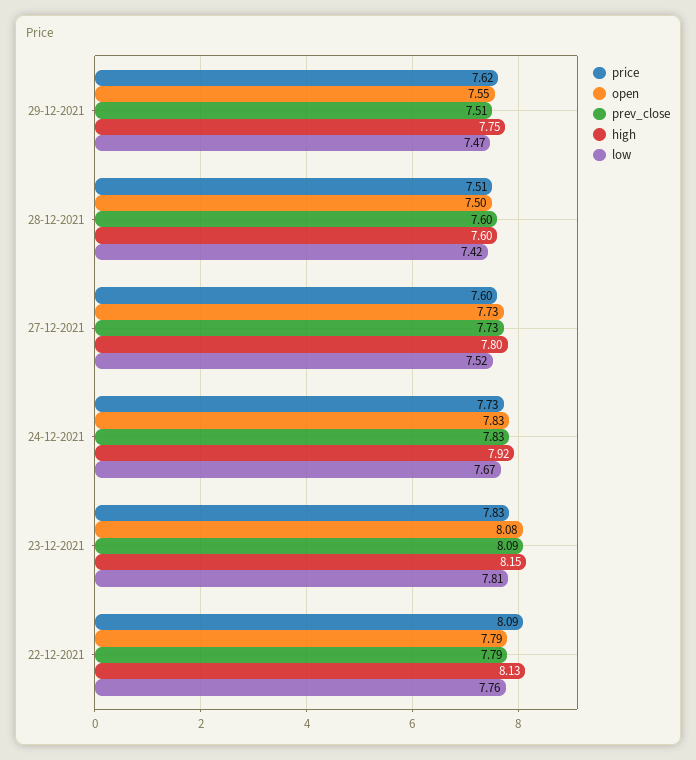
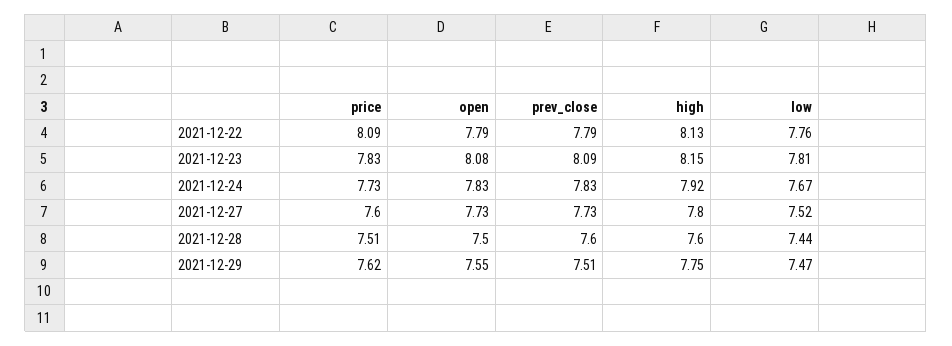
low, 28-12-2021: 7.42 -> 7.44

